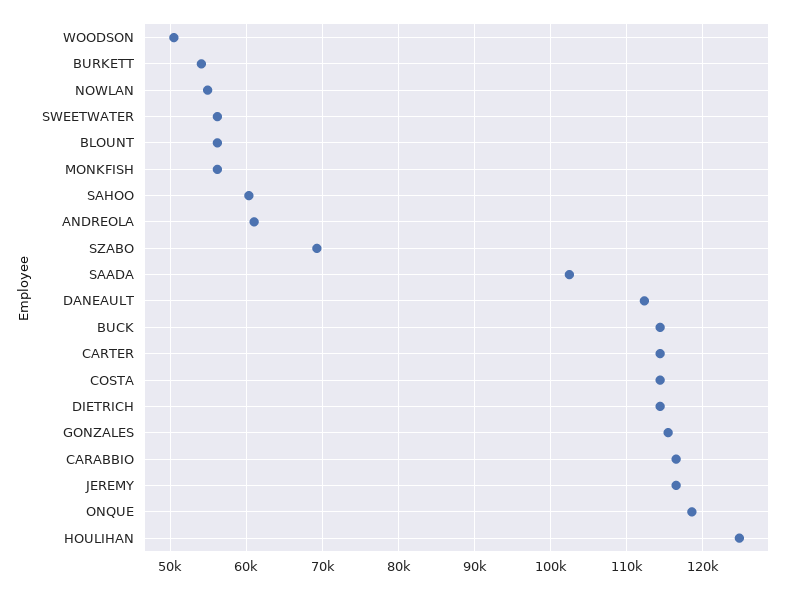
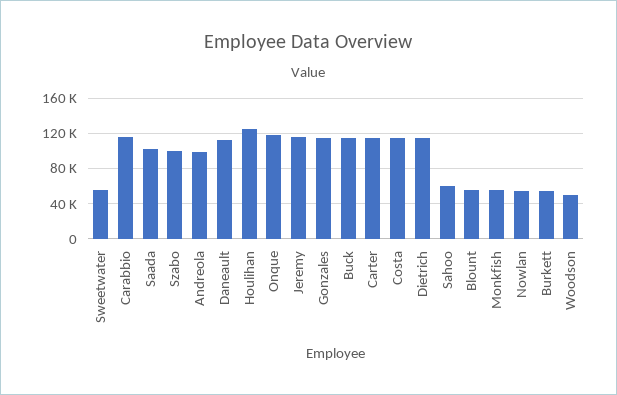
ANDREOLA: 61000 -> 100000
SZABO: 69000 -> 100000

